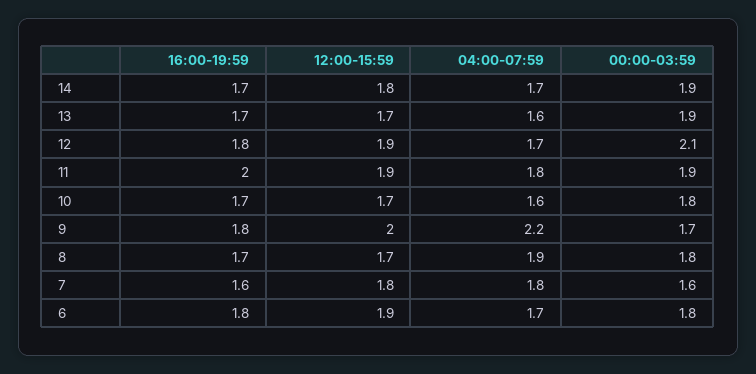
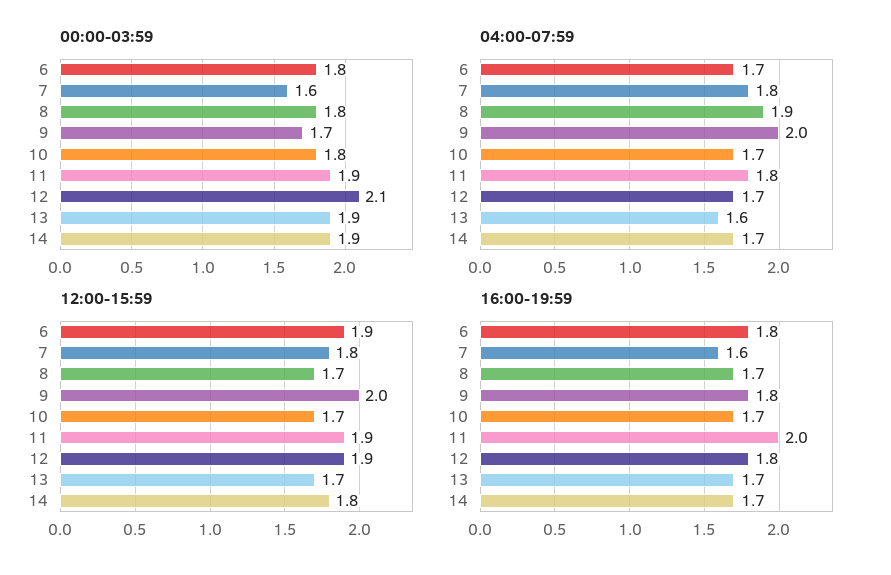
04:00-07:59, 10: 1.6 -> 1.7
04:00-07:59, 9: 2.2 -> 2

